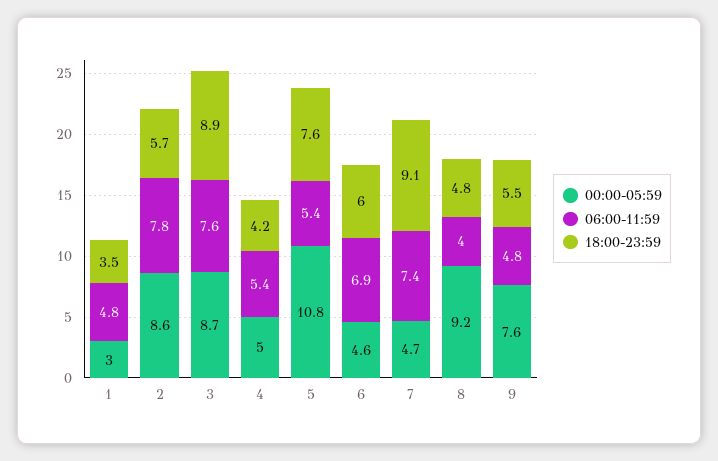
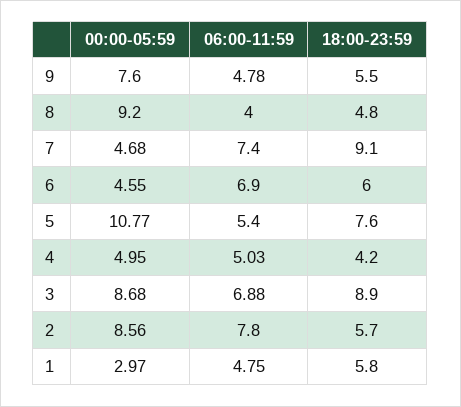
18:00-23:59, 1: 3.5 -> 5.8
06:00-11:59, 3: 7.6 -> 6.88
06:00-11:59, 4: 5.4 -> 5.03

